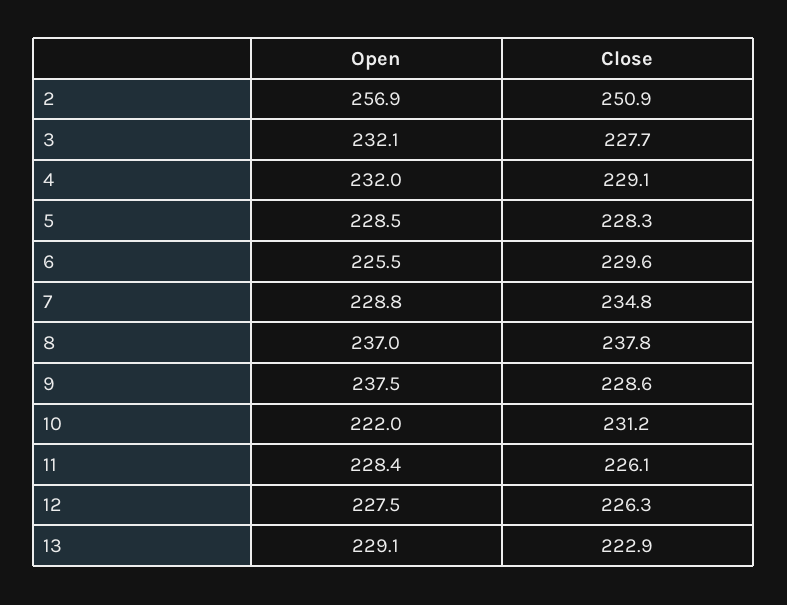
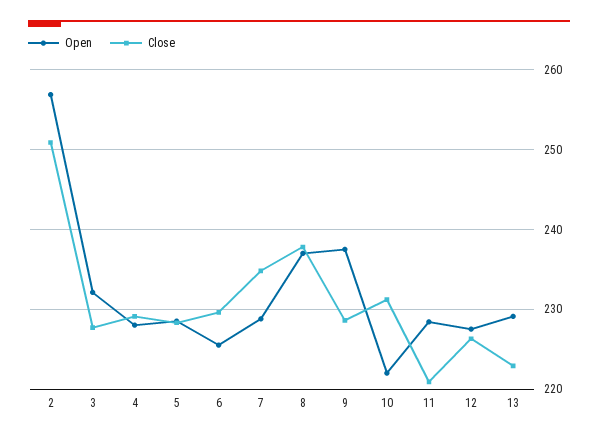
Open, 4: 232 -> 228
Close, 11: 226.1 -> 221

